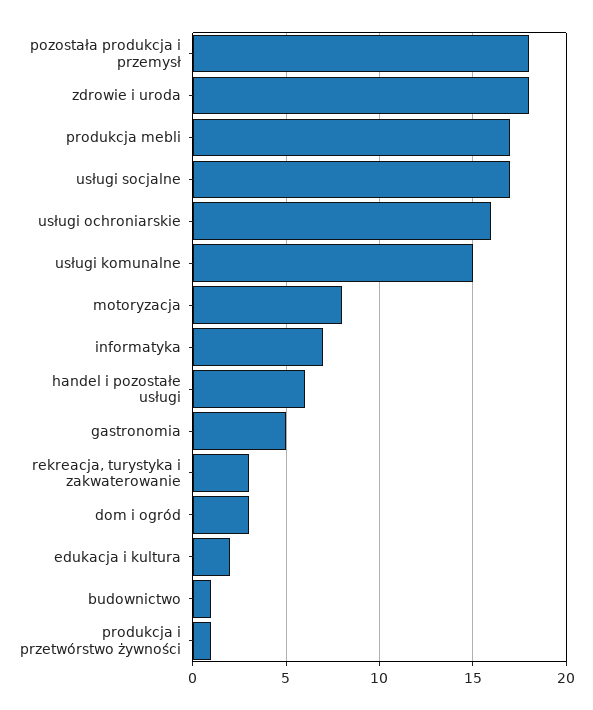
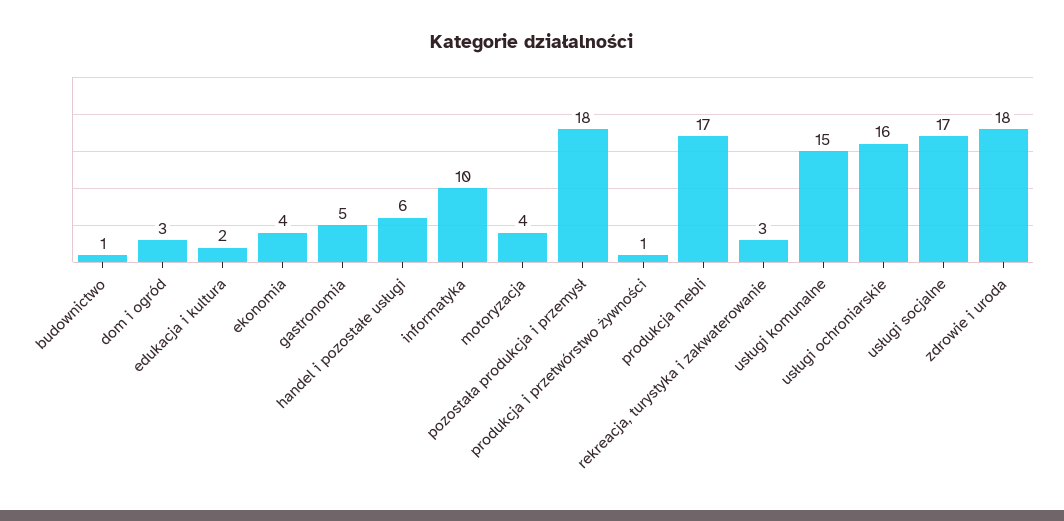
motoryzacja: 8 -> 4
informatyka: 7 -> 10
ekonomia: none -> 4

